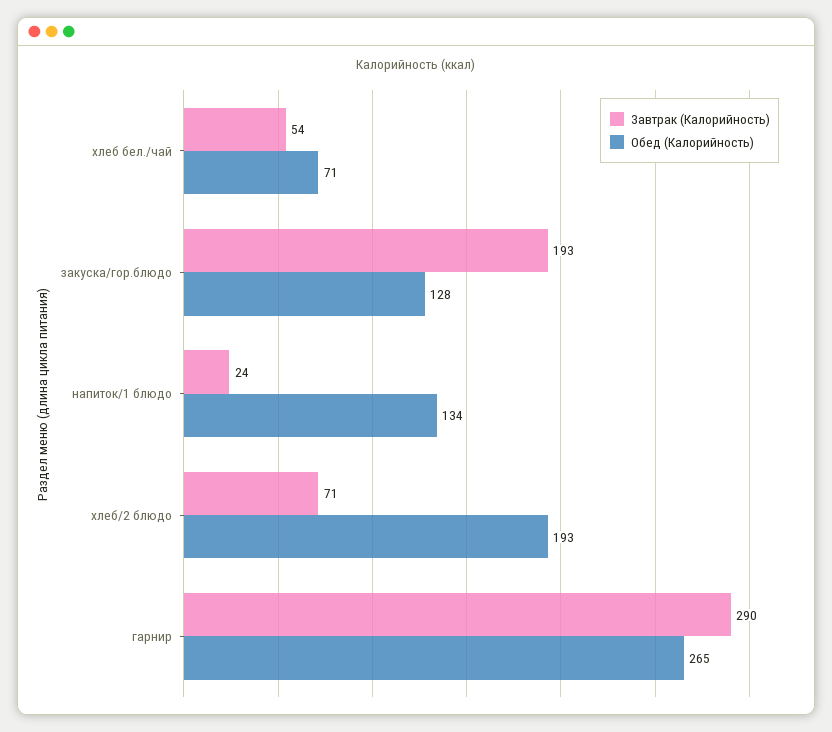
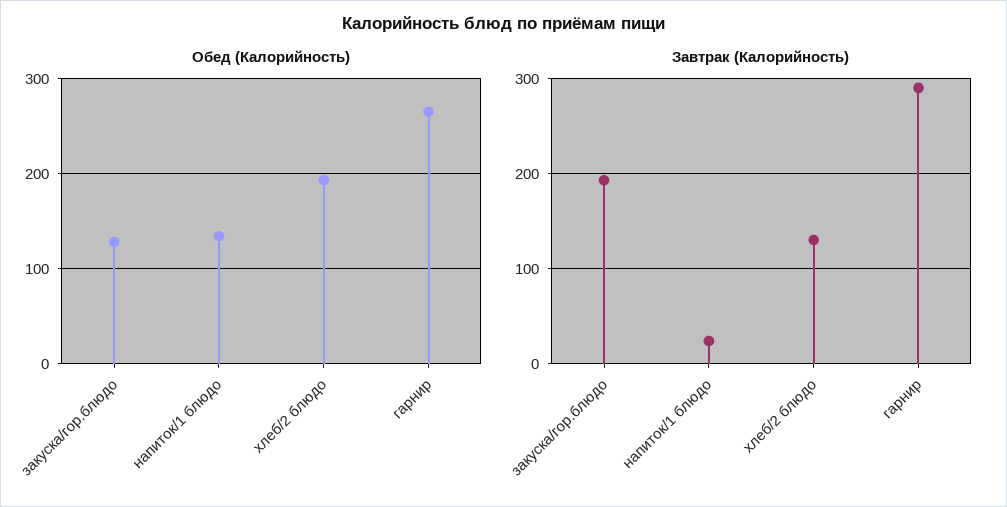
Завтрак (Калорийность), хлеб бел./чай: 54 -> none
Обед (Калорийность), хлеб бел./чай: 71 -> none
Завтрак (Калорийность), хлеб/2 блюдо: 71 -> 130

